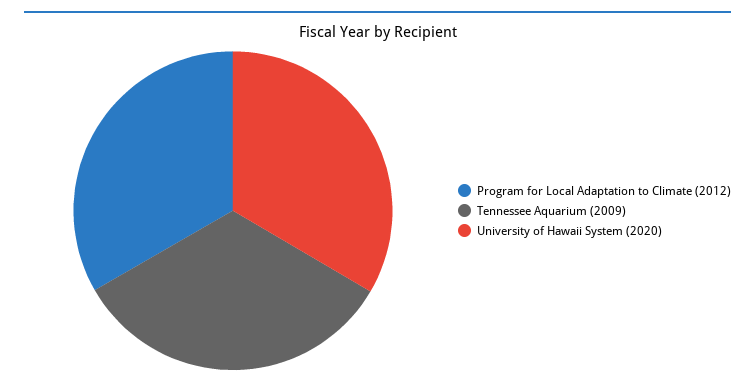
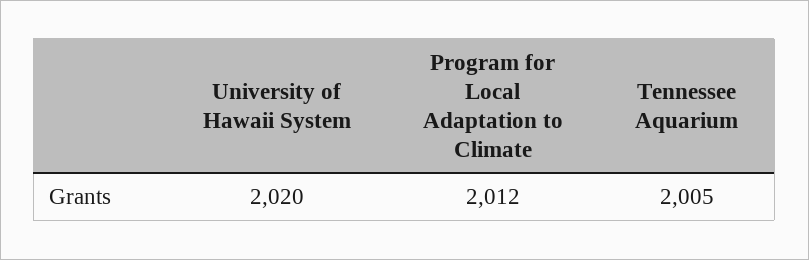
Tennessee Aquarium: 2009 -> 2005

